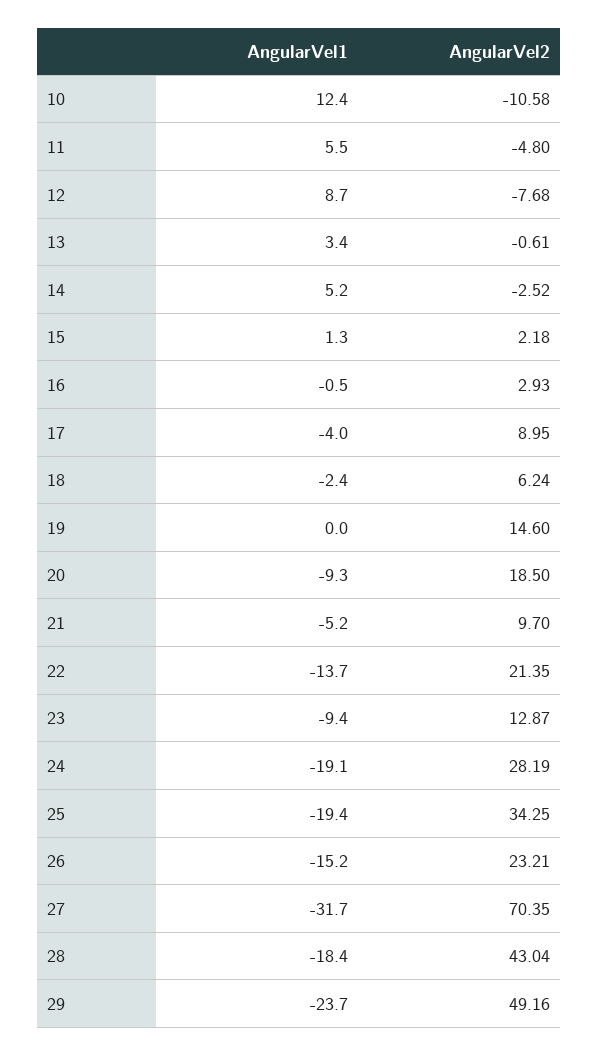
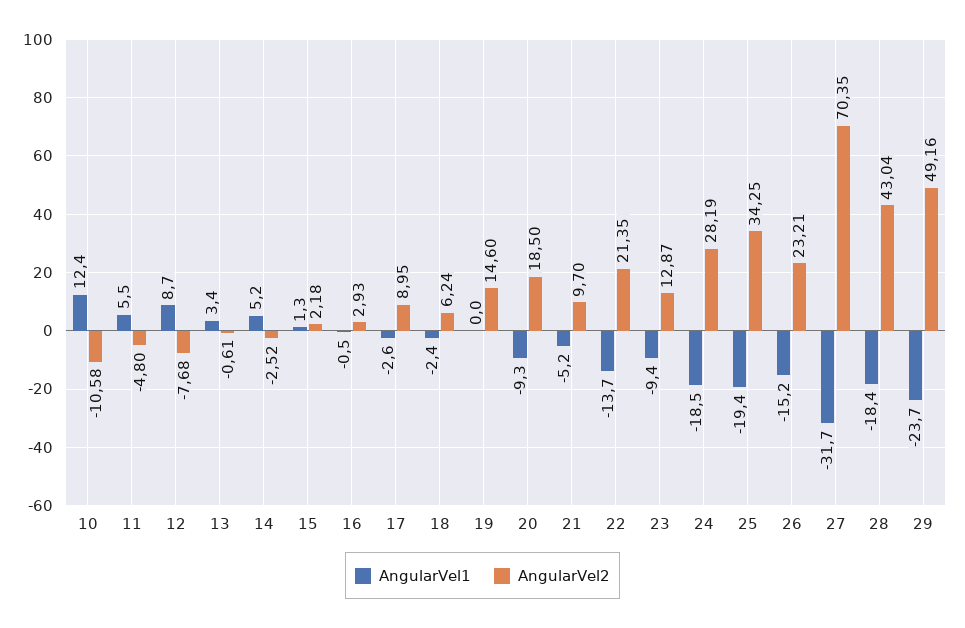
AngularVel1, 17: -4 -> -2.6
AngularVel1, 24: -19.1 -> -18.5

